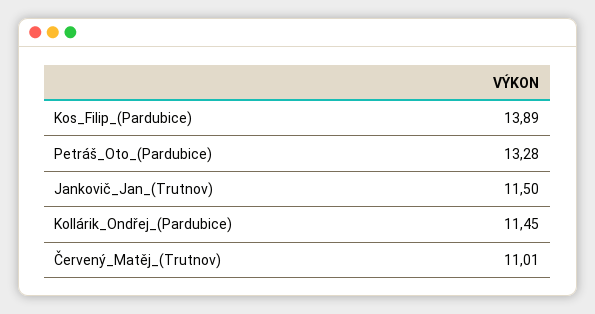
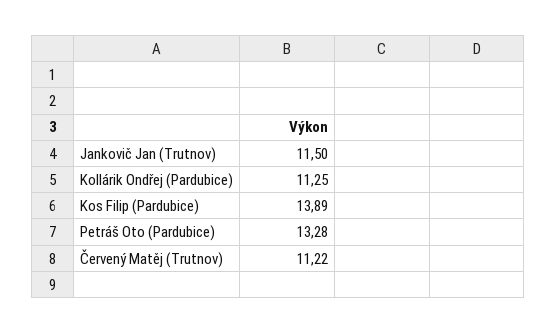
Kollárik_Ondřej_(Pardubice): 11.45 -> 11.25
Červený_Matěj_(Trutnov): 11.01 -> 11.22

